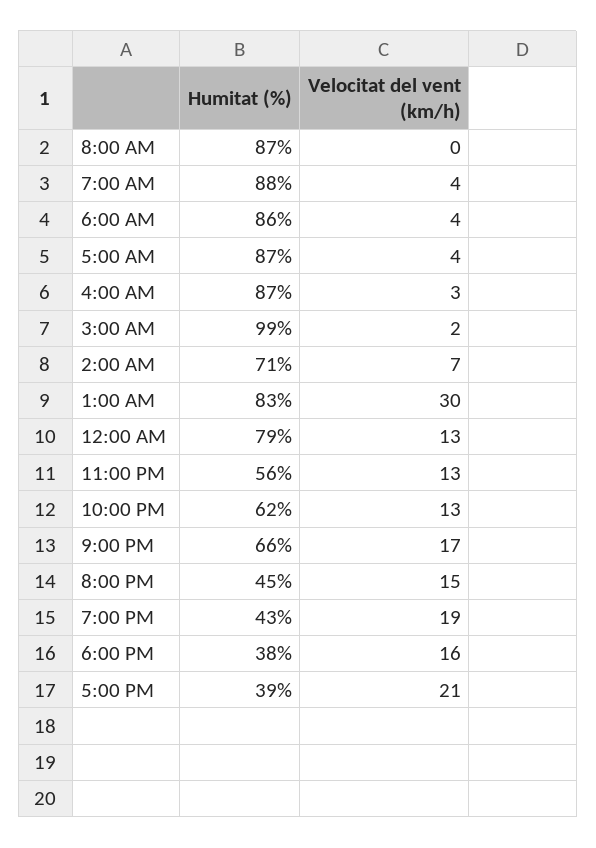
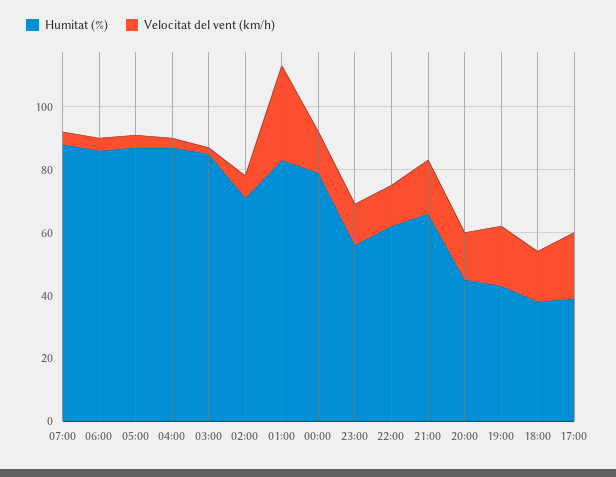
Humitat (%), 8:00 AM: 87 -> none
Velocitat del vent (km/h), 8:00 AM: 0 -> none
Humitat (%), 3:00 AM: 99 -> 85

